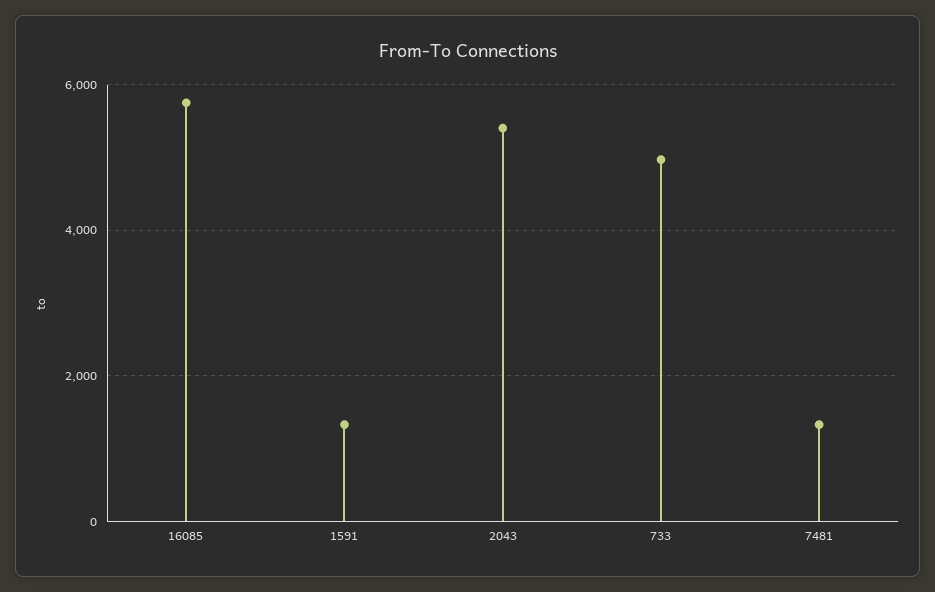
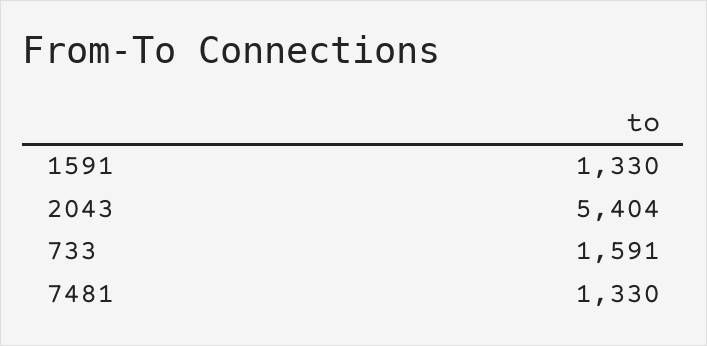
16085: 5800 -> none
733: 5000 -> 1591

